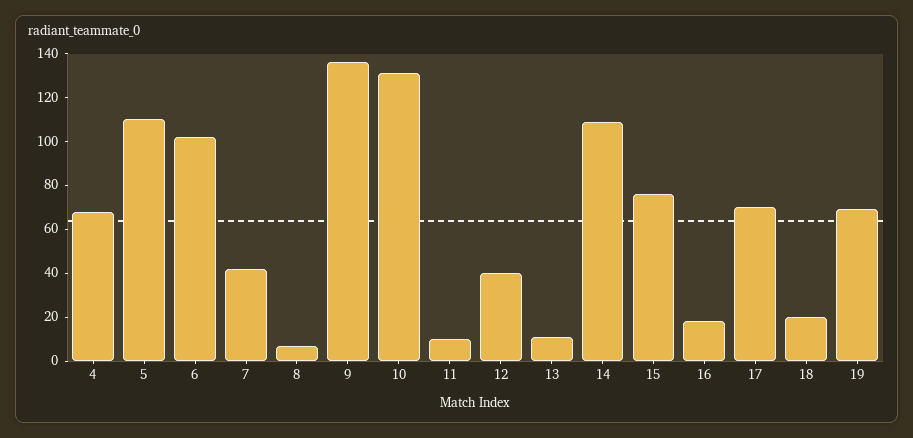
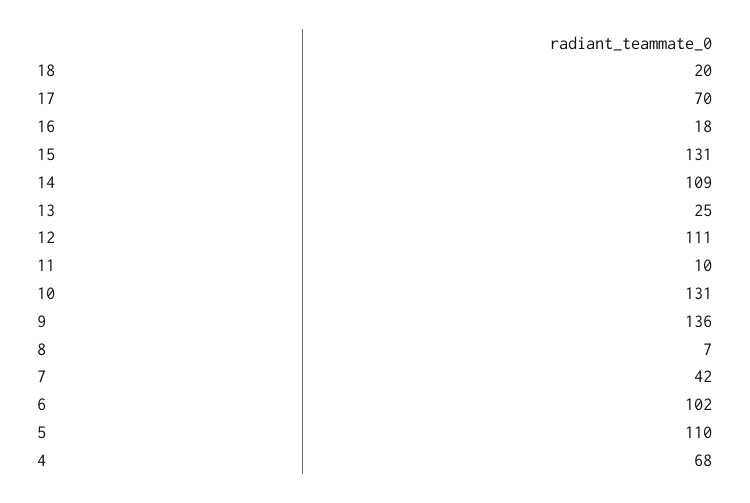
12: 40 -> 111
13: 10 -> 25
15: 75 -> 131
19: 70 -> none

